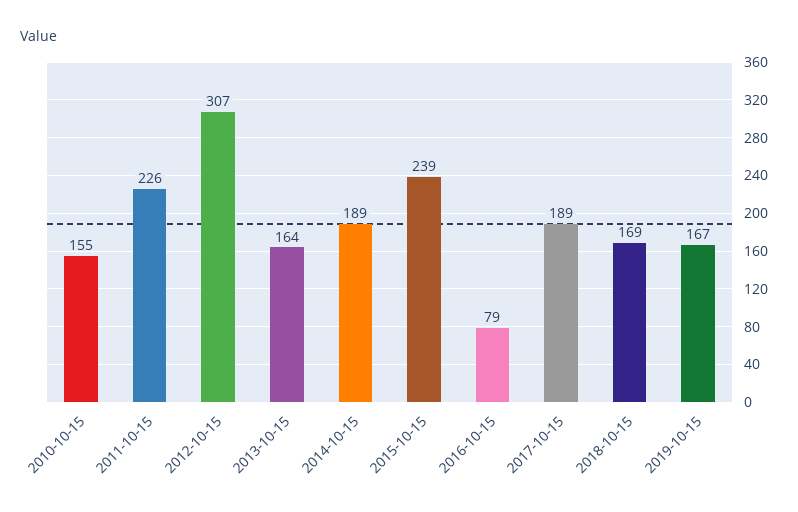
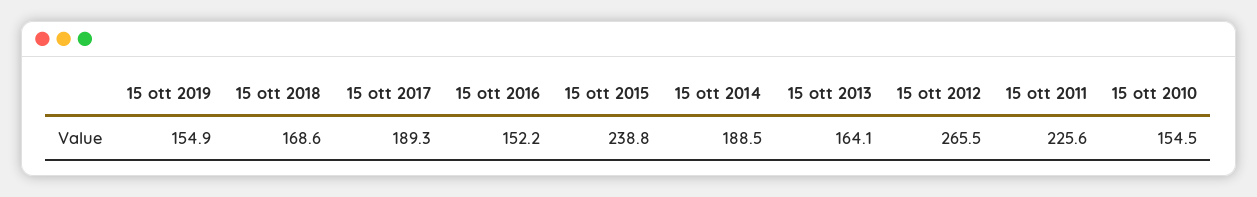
2012-10-15: 307 -> 265.5
2016-10-15: 79 -> 152.2
2019-10-15: 167 -> 154.9

